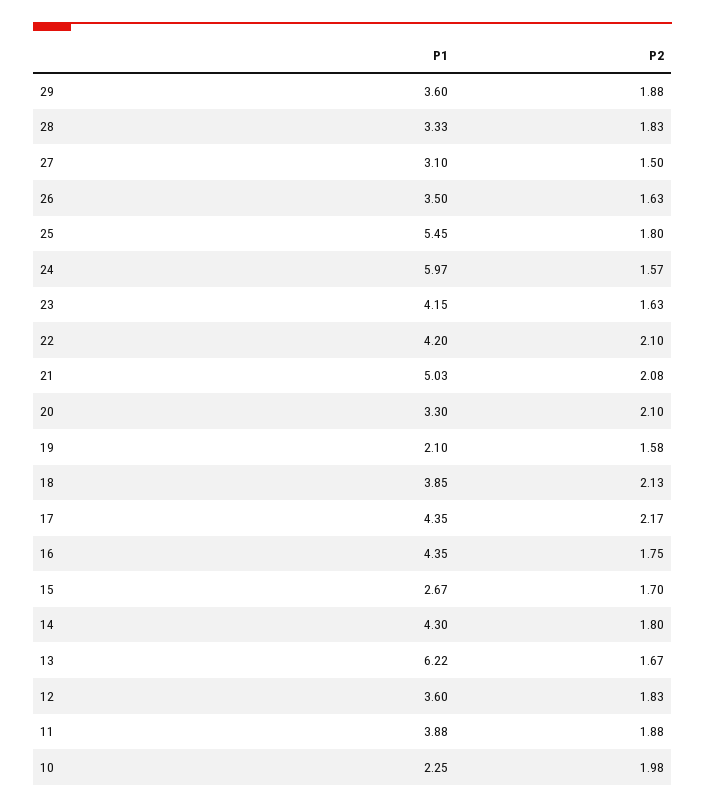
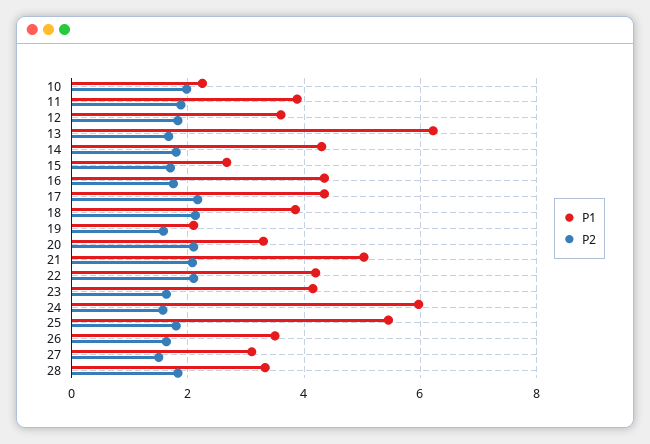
P1, 29: 3.6 -> none
P2, 29: 1.88 -> none

